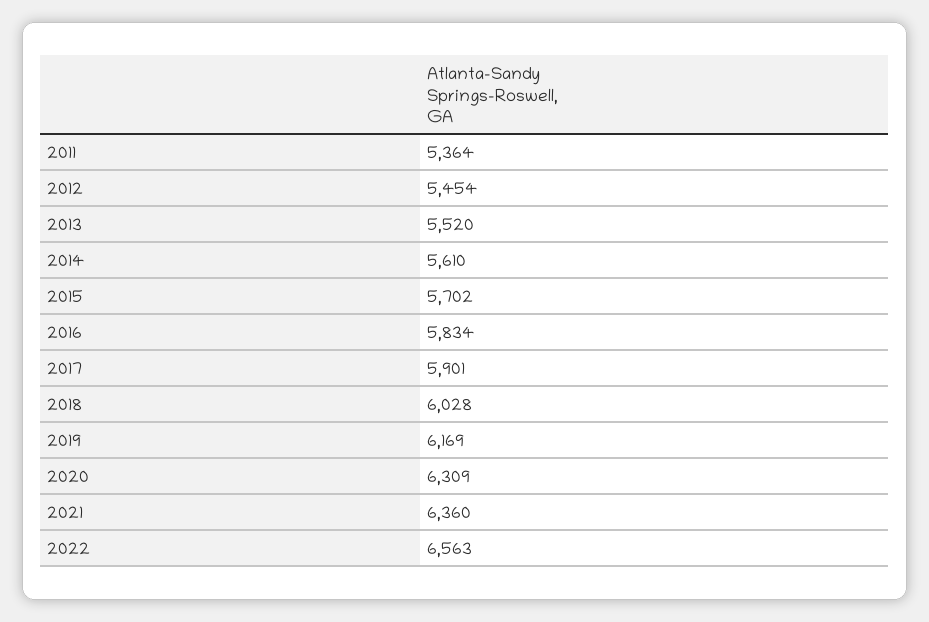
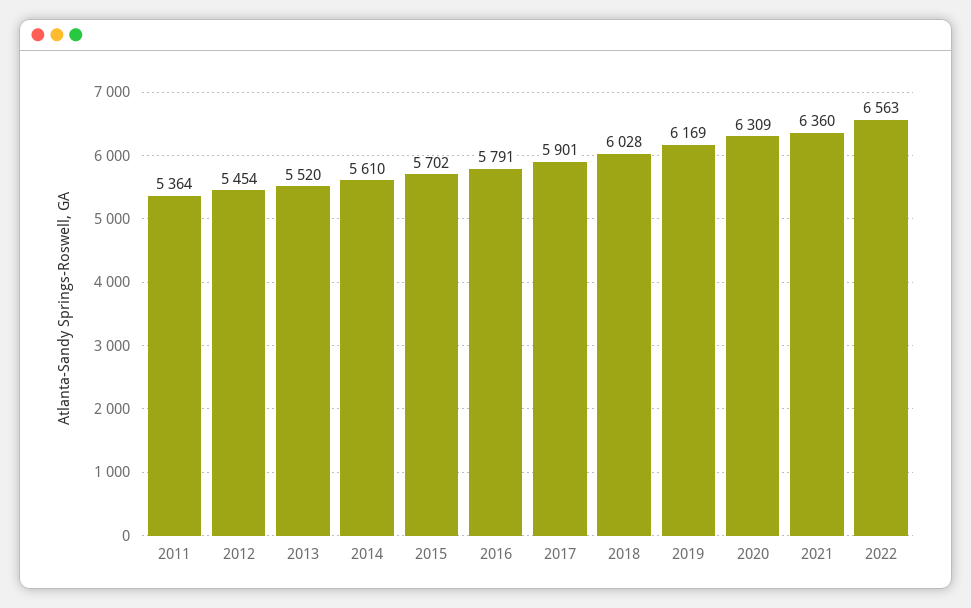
2016: 5834 -> 5791

